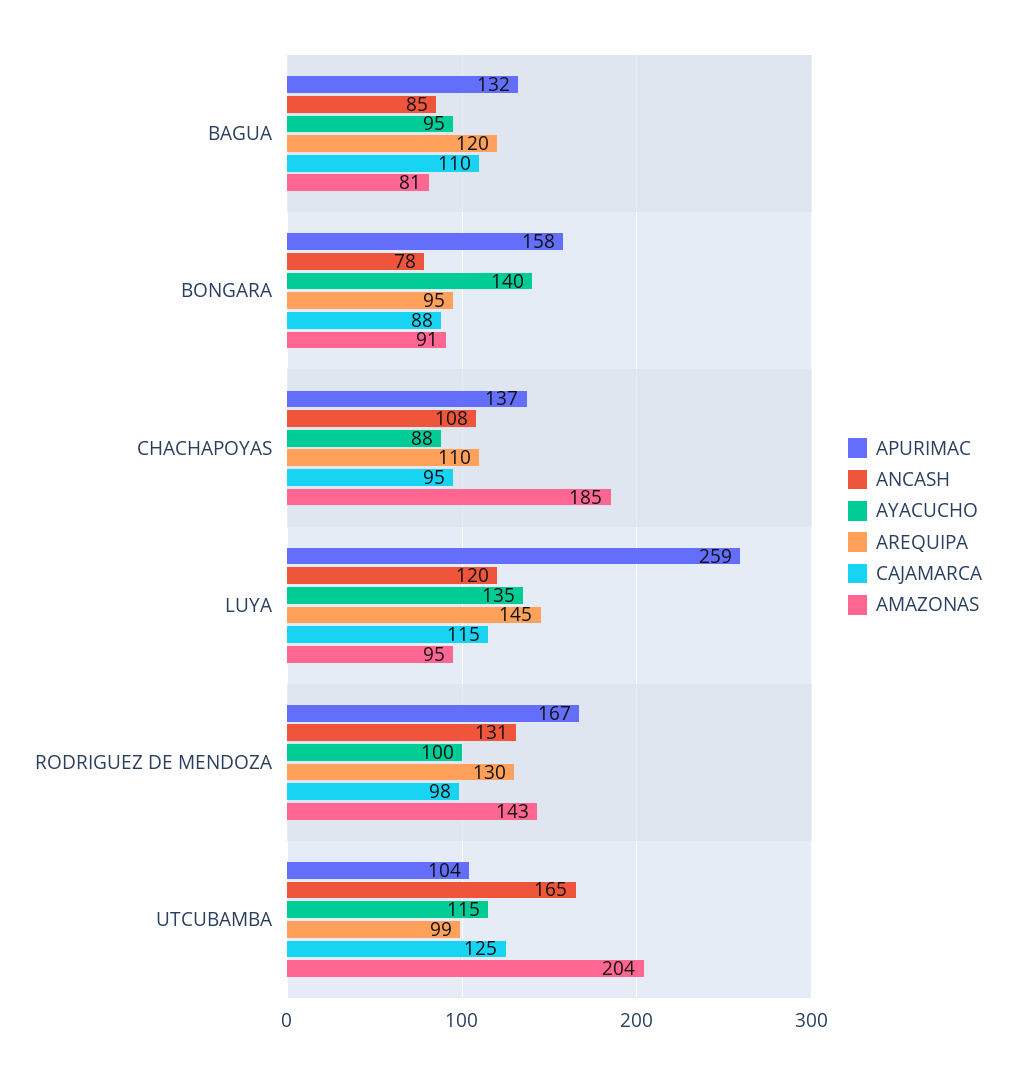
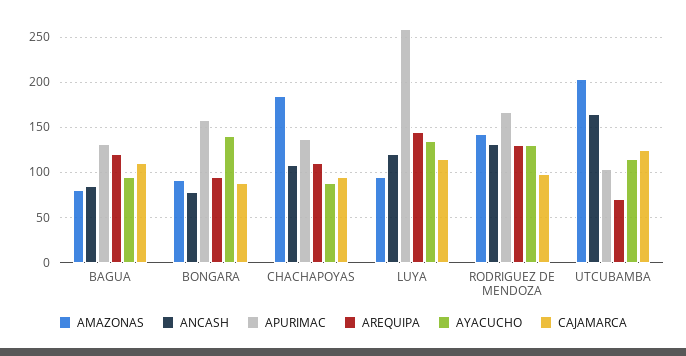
AYACUCHO, RODRIGUEZ DE MENDOZA: 100 -> 130
AREQUIPA, UTCUBAMBA: 99 -> 70

